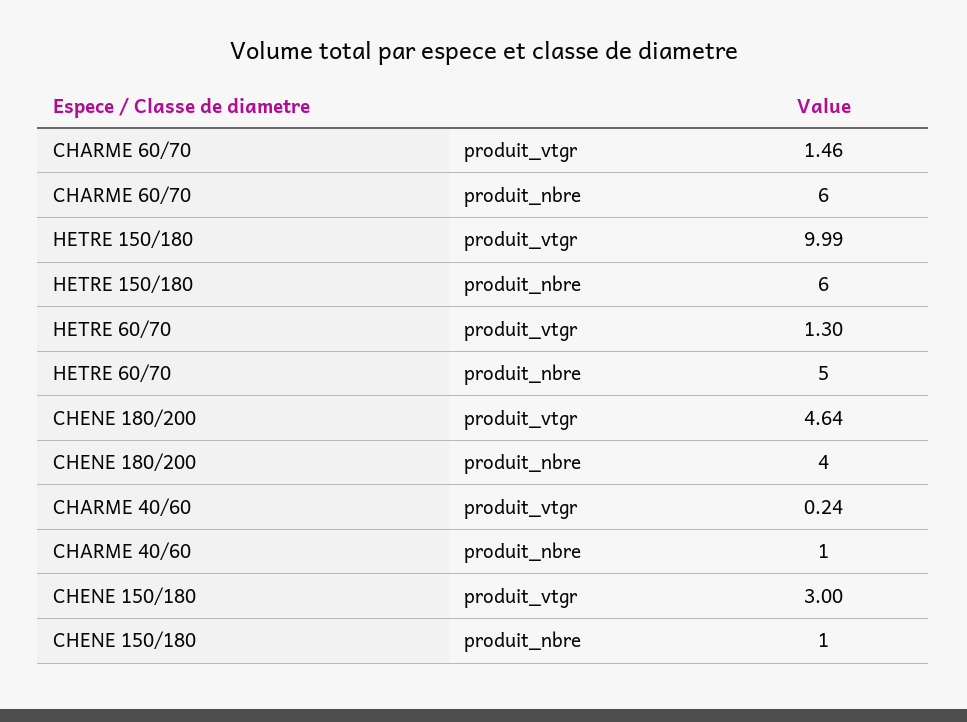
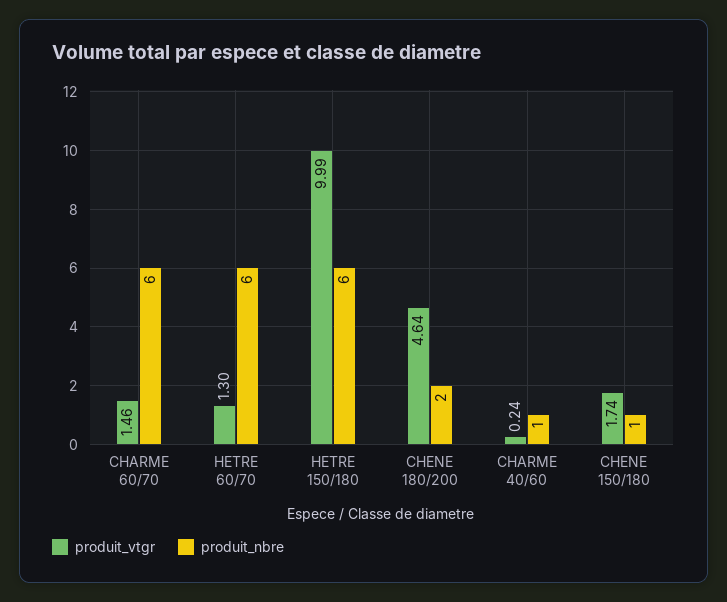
produit_nbre, HETRE 60/70: 5 -> 6
produit_nbre, CHENE 180/200: 4 -> 2
produit_vtgr, CHENE 150/180: 3 -> 1.74

